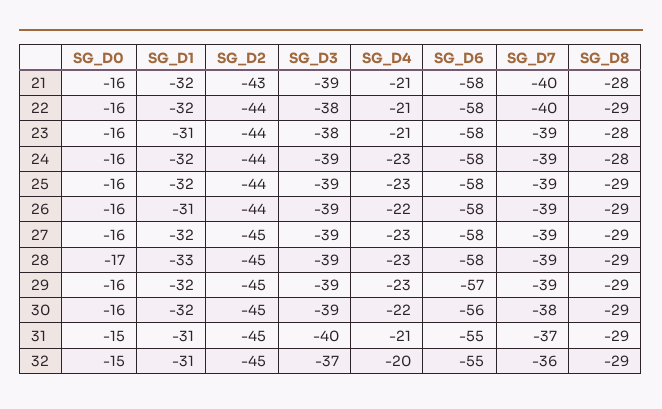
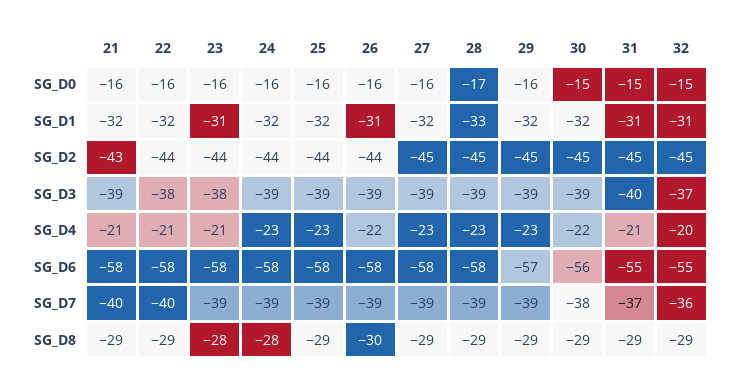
SG_D8, 21: -28 -> -29
SG_D8, 26: -29 -> -30
SG_D0, 30: -16 -> -15

